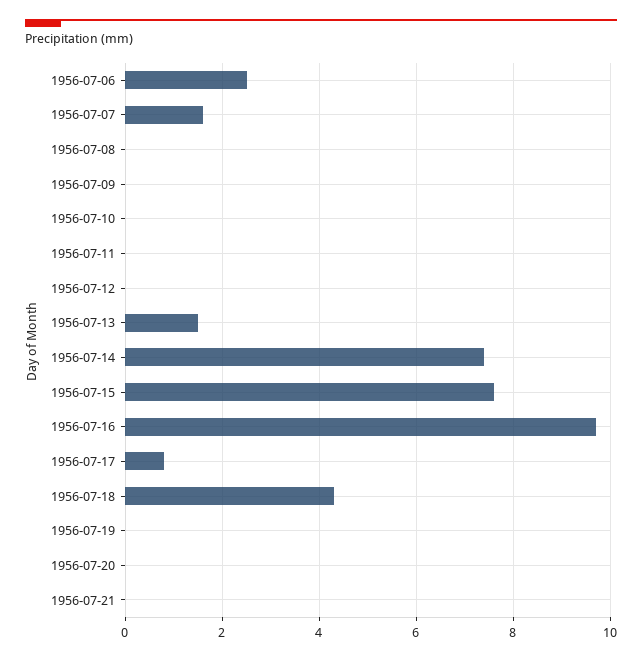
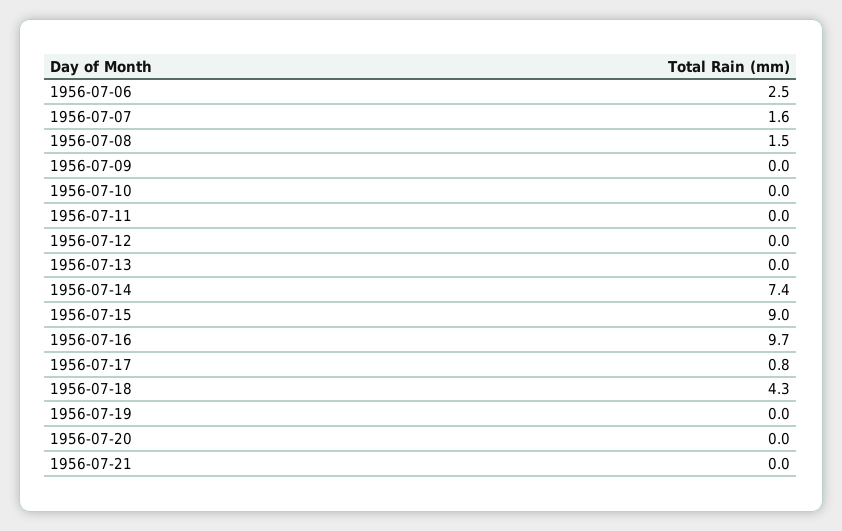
1956-07-08: 0 -> 1.5
1956-07-13: 1.5 -> 0
1956-07-15: 7.5 -> 9

